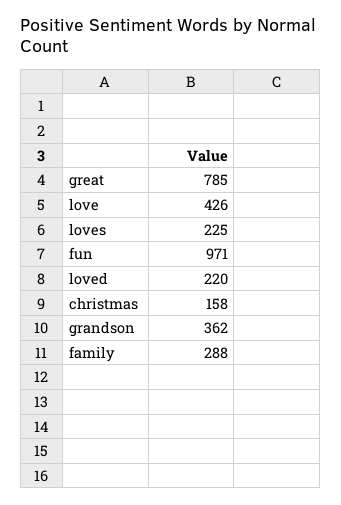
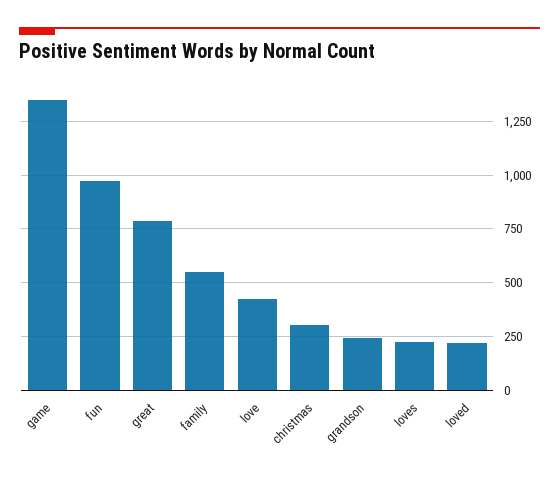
christmas: 158 -> 300
grandson: 362 -> 250
family: 288 -> 550
game: none -> 1350

